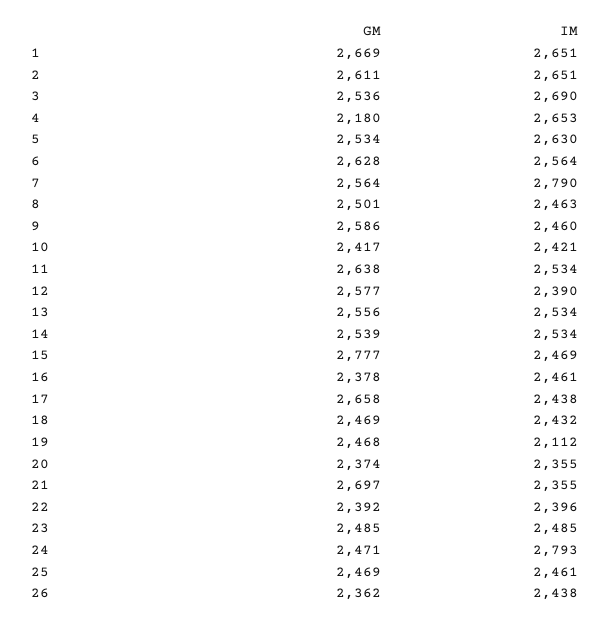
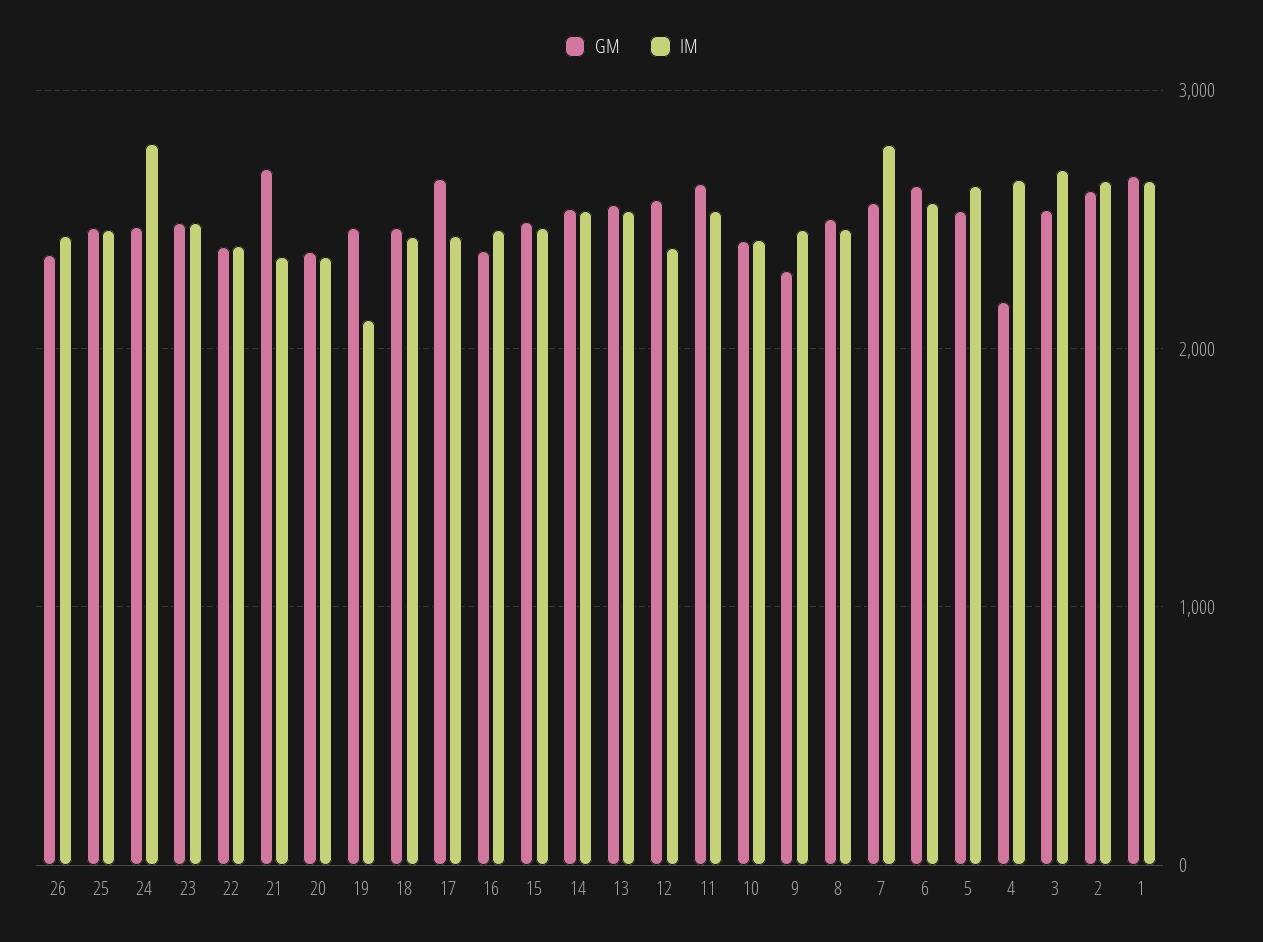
GM, 9: 2586 -> 2300
GM, 15: 2777 -> 2500

